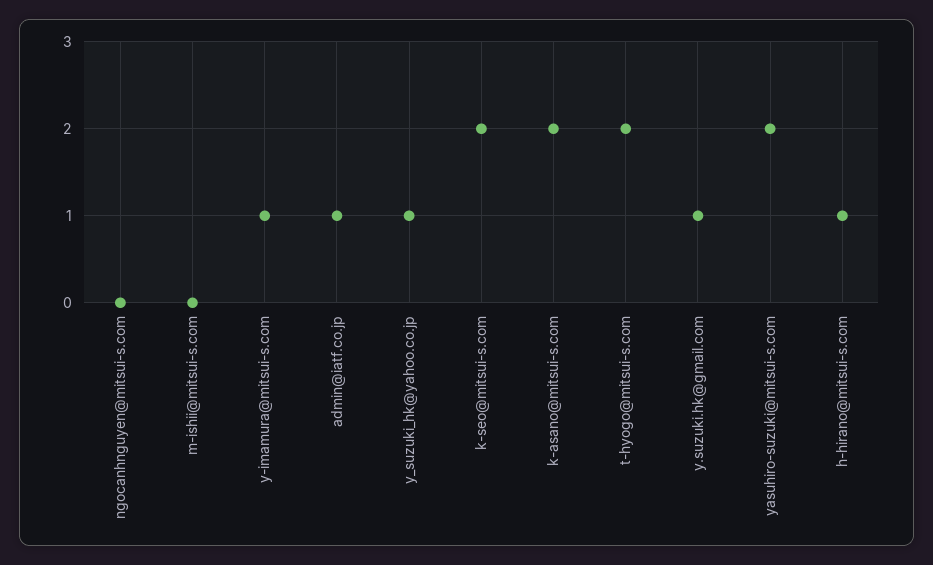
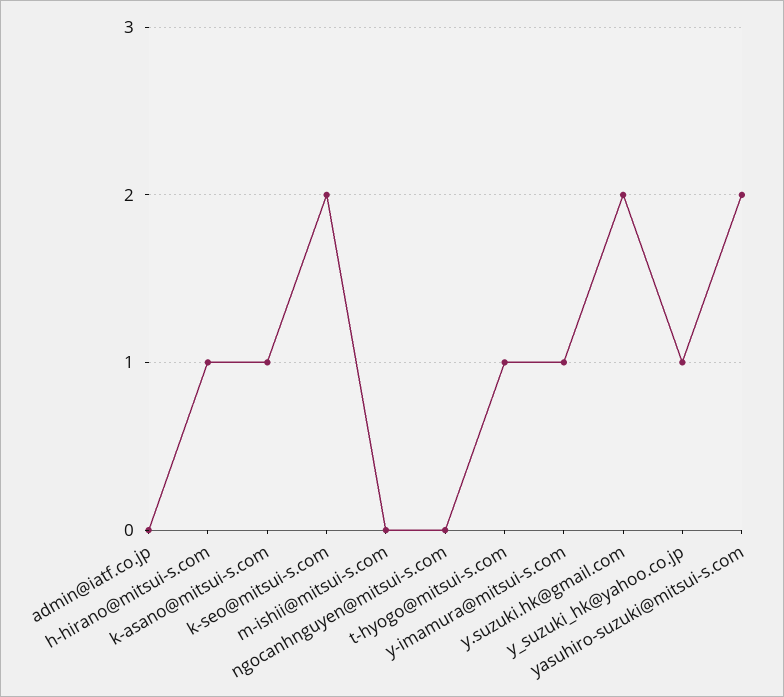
admin@iatf.co.jp: 1 -> 0
k-asano@mitsui-s.com: 2 -> 1
t-hyogo@mitsui-s.com: 2 -> 1
y.suzuki.hk@gmail.com: 1 -> 2

